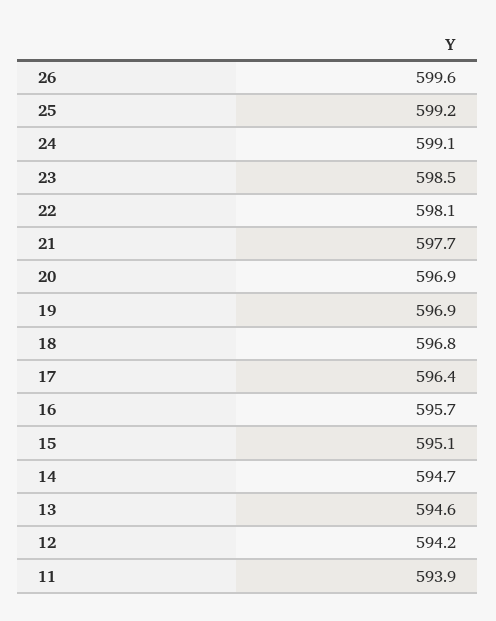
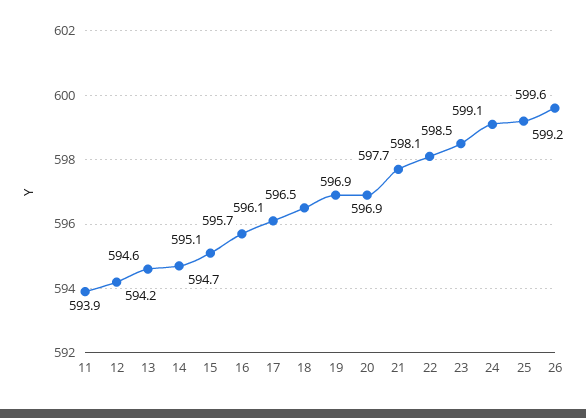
18: 596.8 -> 596.5
17: 596.4 -> 596.1

